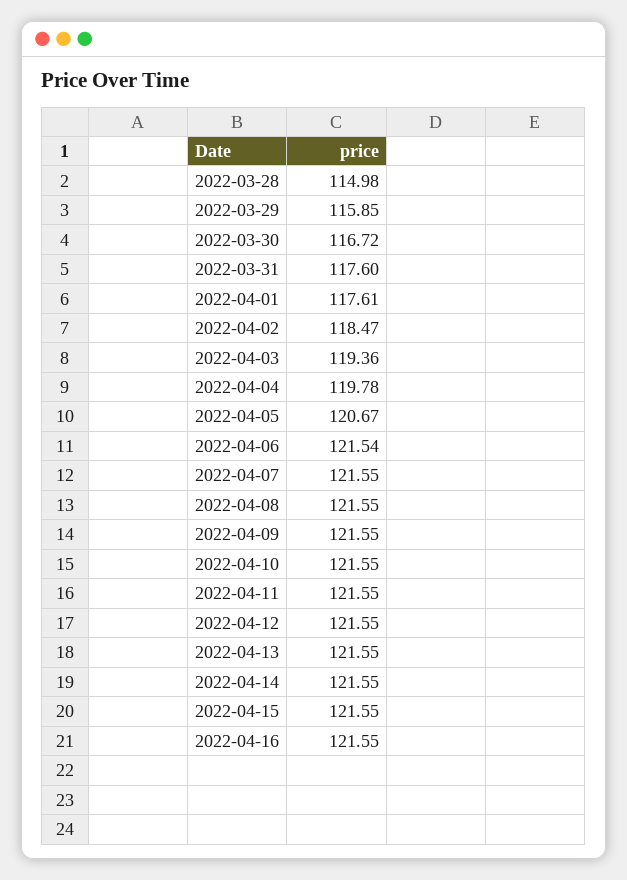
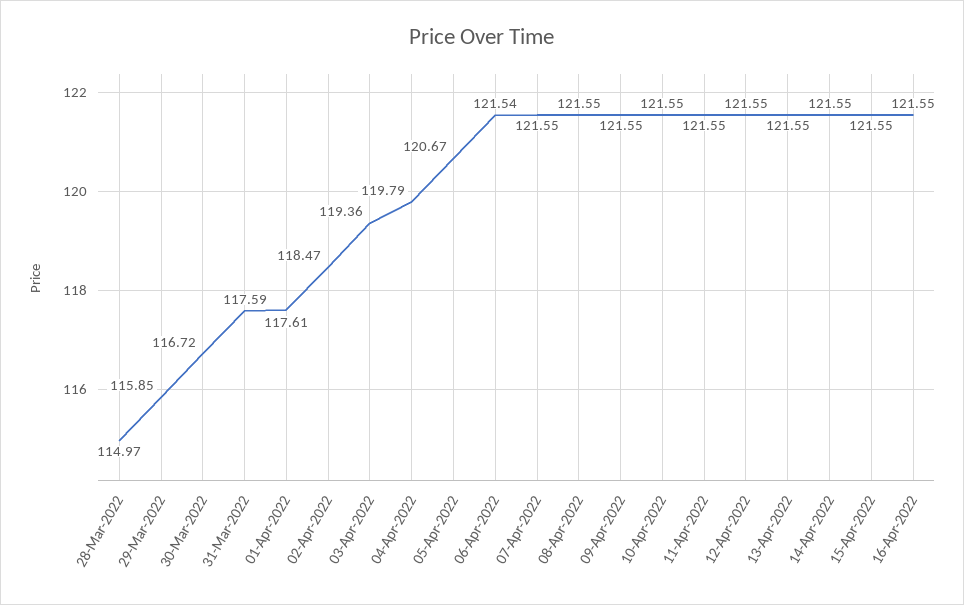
2022-03-28: 114.98 -> 114.97
2022-03-31: 117.6 -> 117.59
2022-04-04: 119.78 -> 119.79

